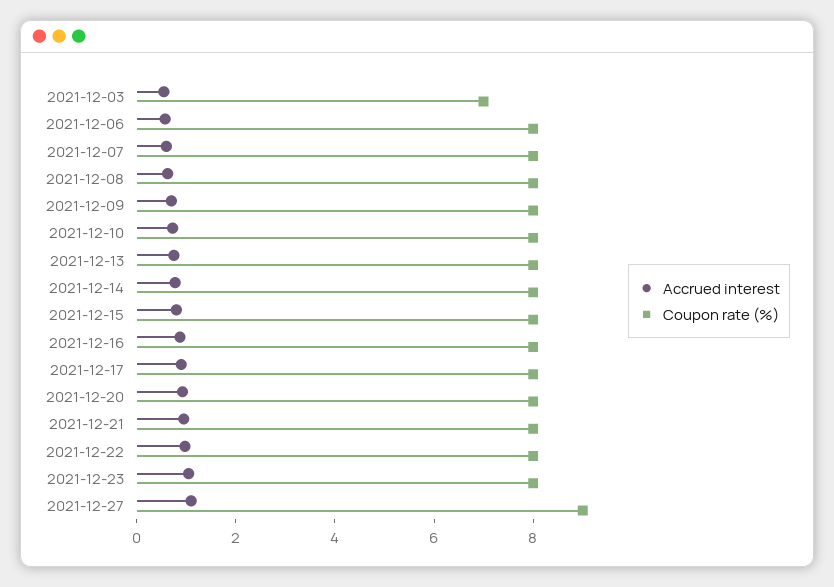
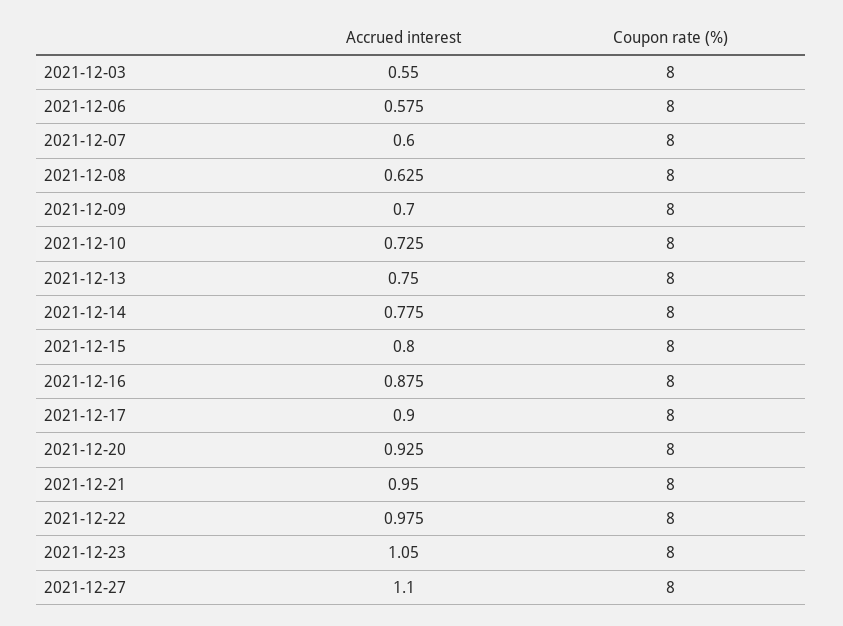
Coupon rate (%), 2021-12-03: 7 -> 8
Coupon rate (%), 2021-12-27: 9 -> 8

